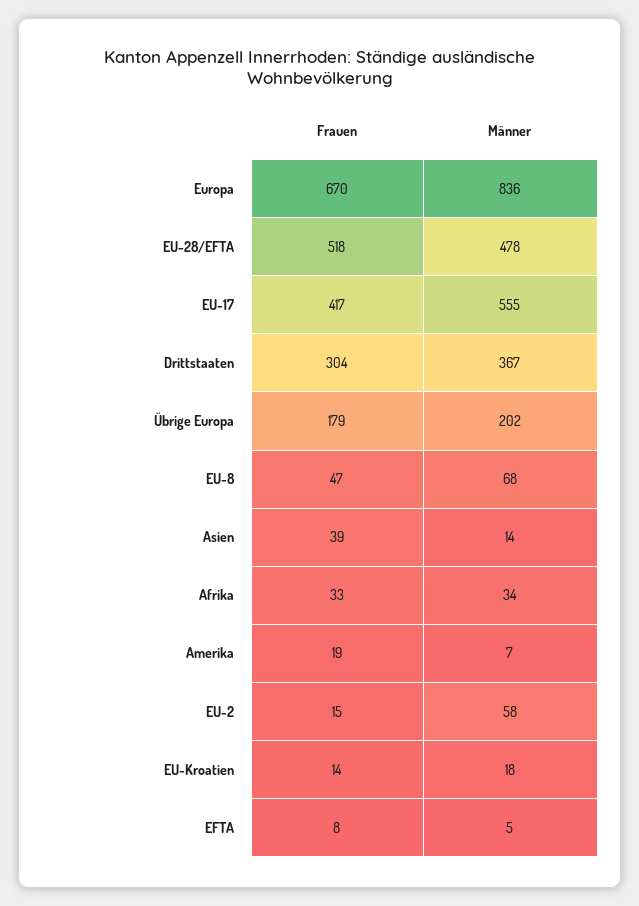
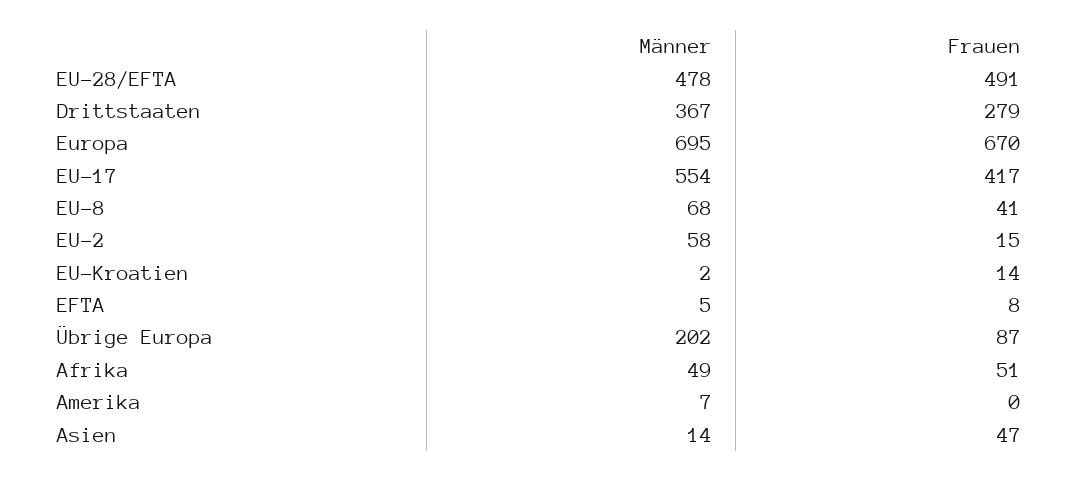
Männer, Europa: 836 -> 695
Frauen, EU-28/EFTA: 518 -> 491
Männer, EU-17: 555 -> 554
Frauen, Drittstaaten: 304 -> 279
Frauen, Übrige Europa: 179 -> 87
Frauen, EU-8: 47 -> 41
Frauen, Asien: 39 -> 47
Frauen, Afrika: 33 -> 51
Männer, Afrika: 34 -> 49
Frauen, Amerika: 19 -> 0
Männer, EU-Kroatien: 18 -> 2

